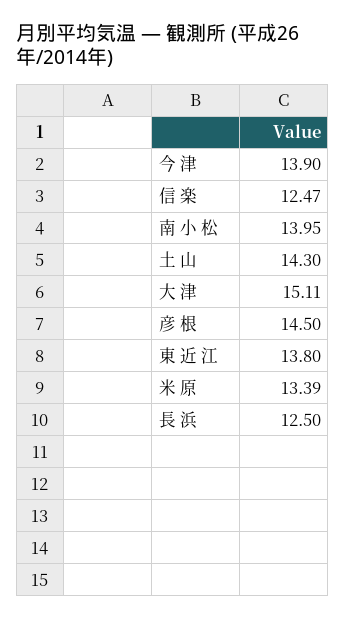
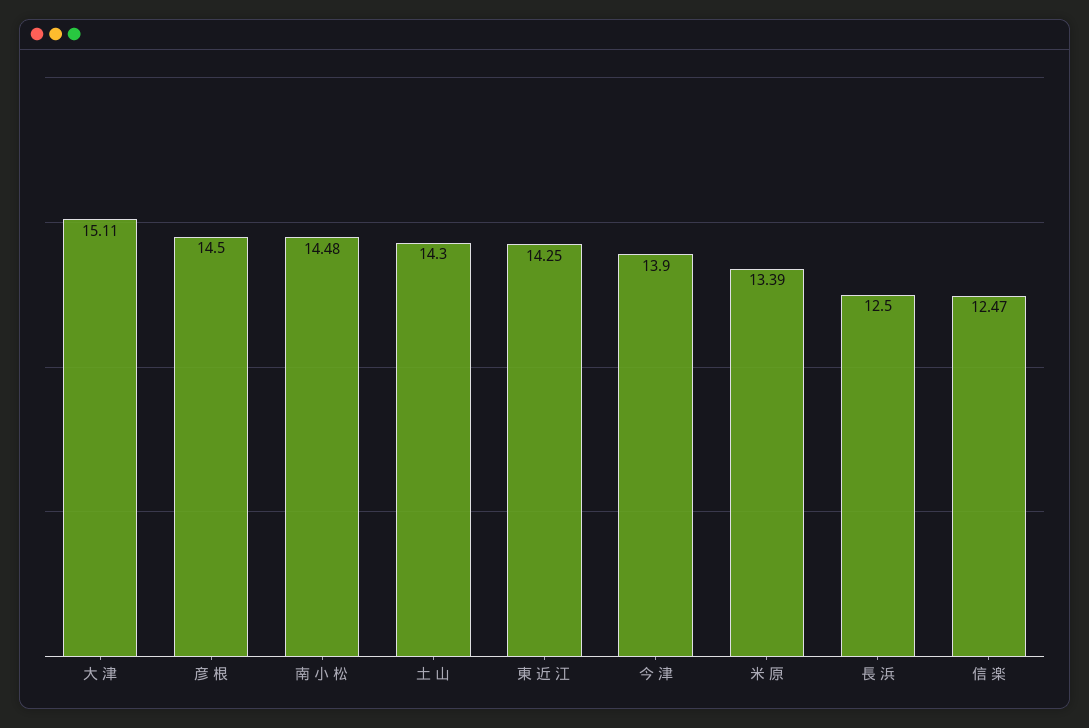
南 小 松: 13.95 -> 14.48
東 近 江: 13.8 -> 14.25

